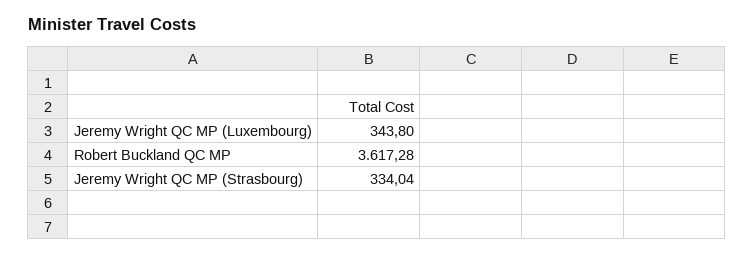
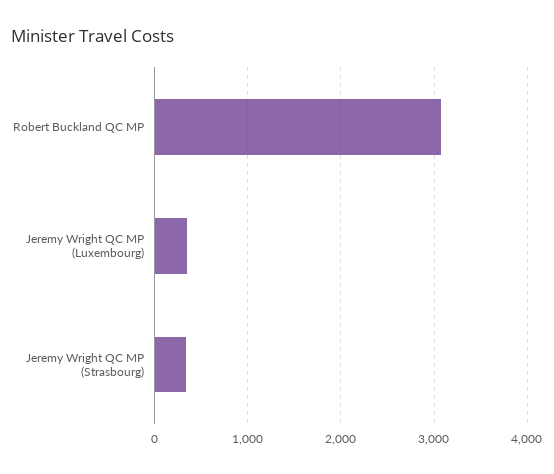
Robert Buckland QC MP: 3617.28 -> 3100

